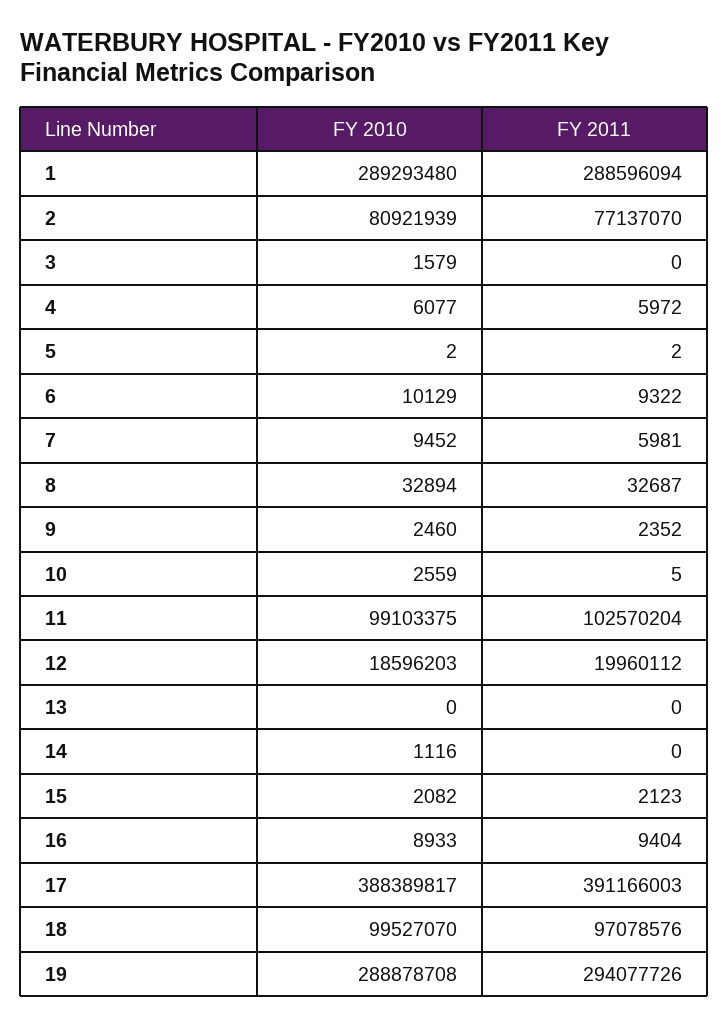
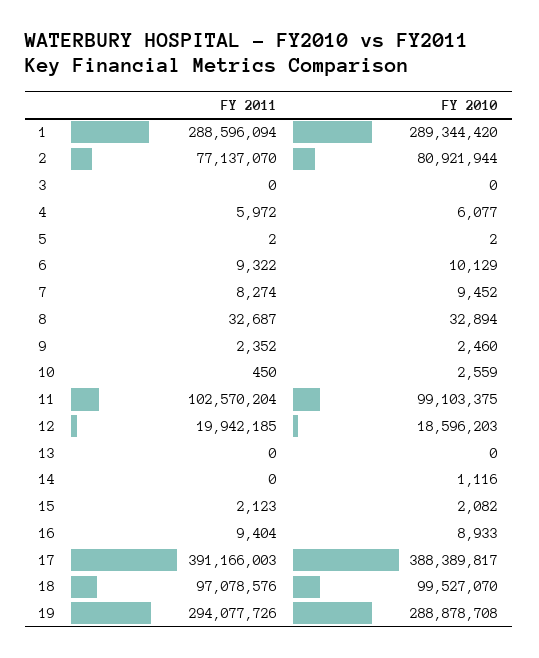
FY 2010, 1: 289293480 -> 289344420
FY 2010, 2: 80921939 -> 80921944
FY 2010, 3: 1579 -> 0
FY 2011, 7: 5981 -> 8274
FY 2011, 10: 5 -> 450
FY 2011, 12: 19960112 -> 19942185

